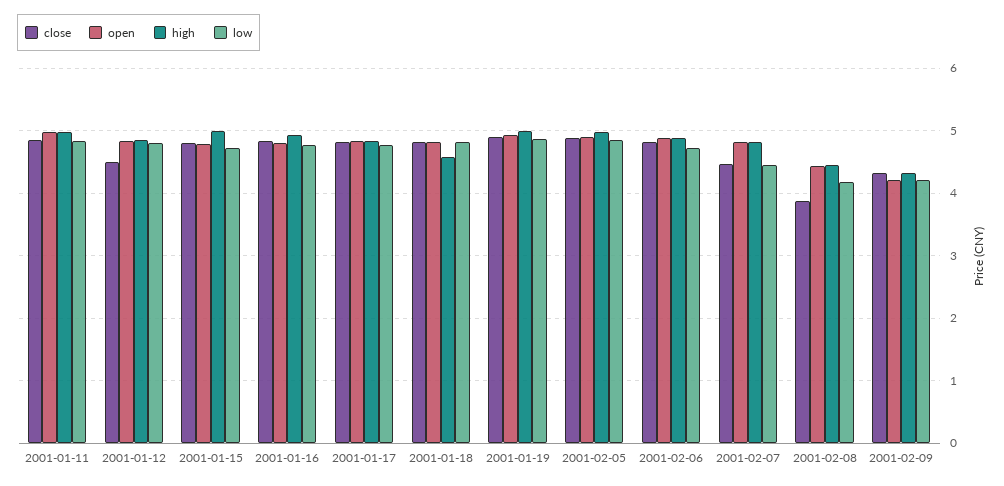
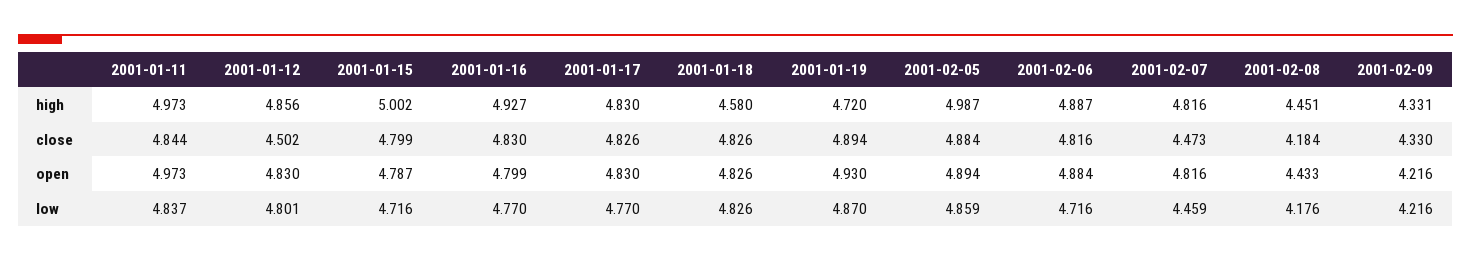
high, 2001-01-19: 5 -> 4.72
close, 2001-02-08: 3.9 -> 4.184

